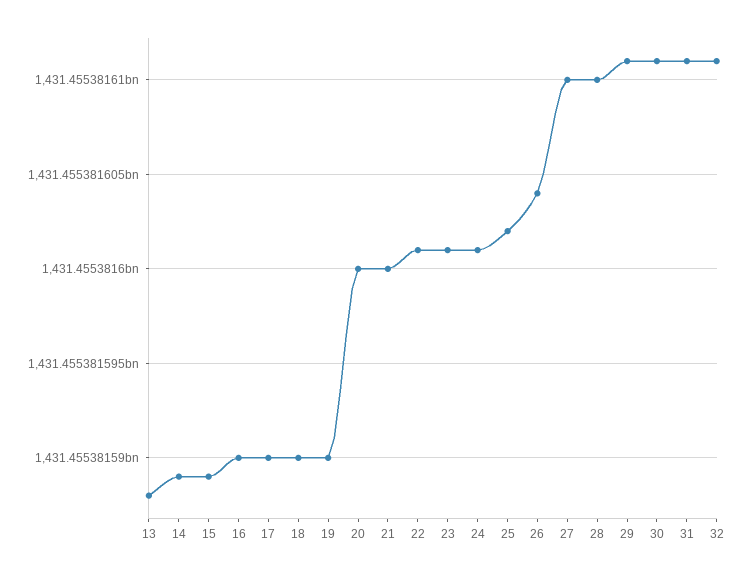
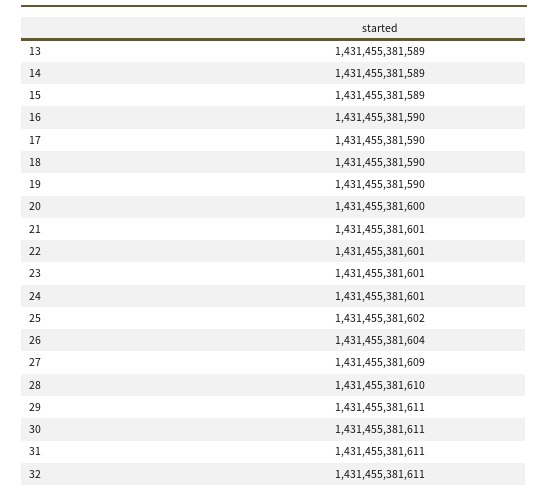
13: 1431455381588 -> 1431455381589
21: 1431455381600 -> 1431455381601
27: 1431455381610 -> 1431455381609

